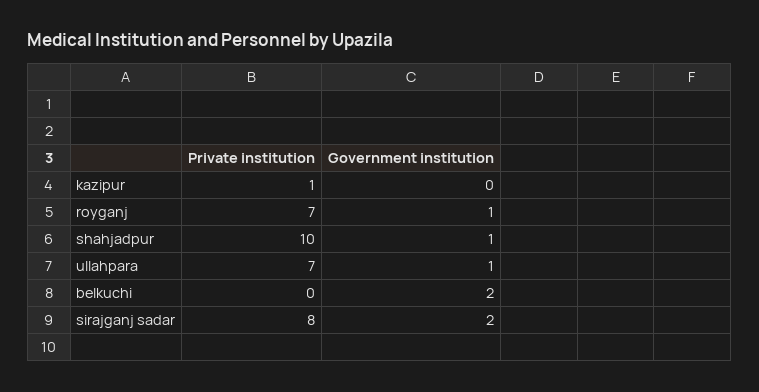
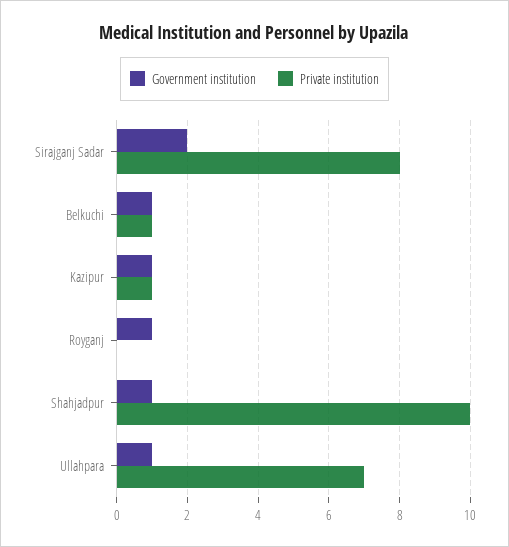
Government institution, kazipur: 0 -> 1
Private institution, royganj: 7 -> 0
Private institution, belkuchi: 0 -> 1
Government institution, belkuchi: 2 -> 1

